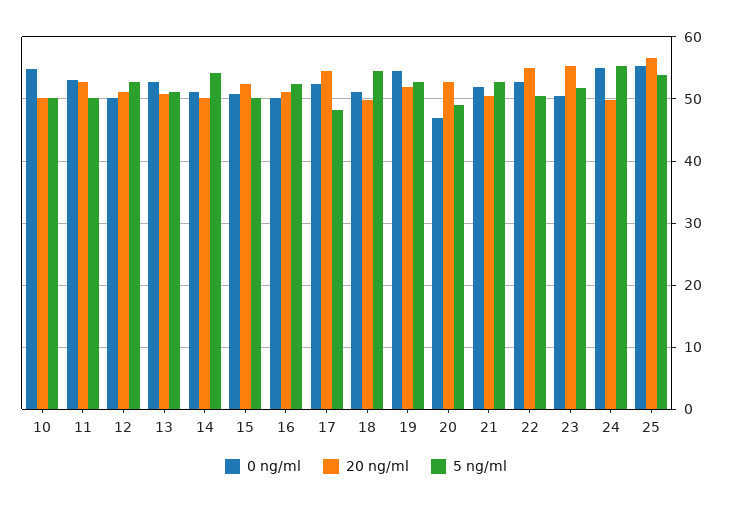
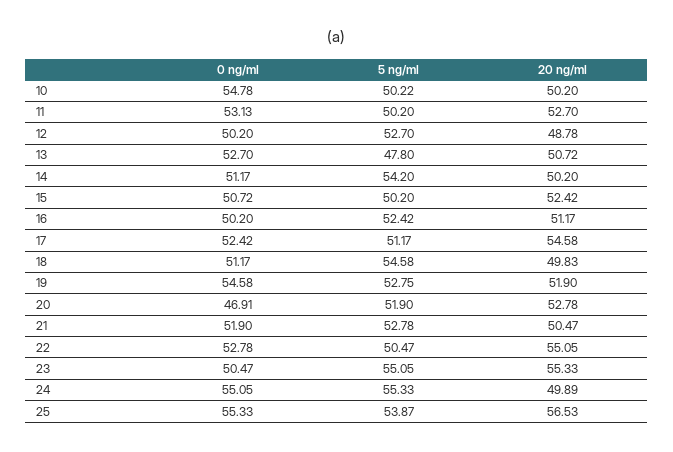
20 ng/ml, 12: 51 -> 48.78
5 ng/ml, 13: 51 -> 47.8
5 ng/ml, 17: 48 -> 51.17
5 ng/ml, 20: 49 -> 51.9
5 ng/ml, 23: 52 -> 55.05

